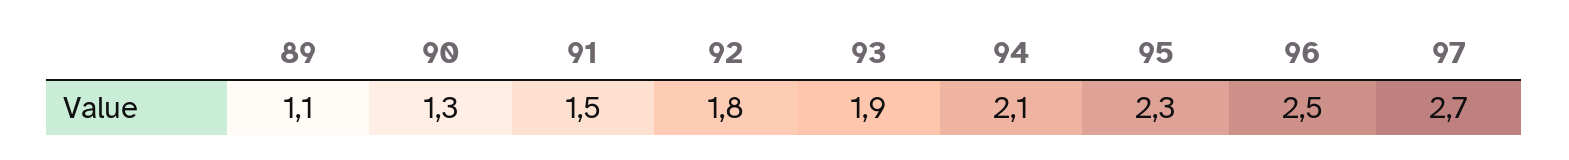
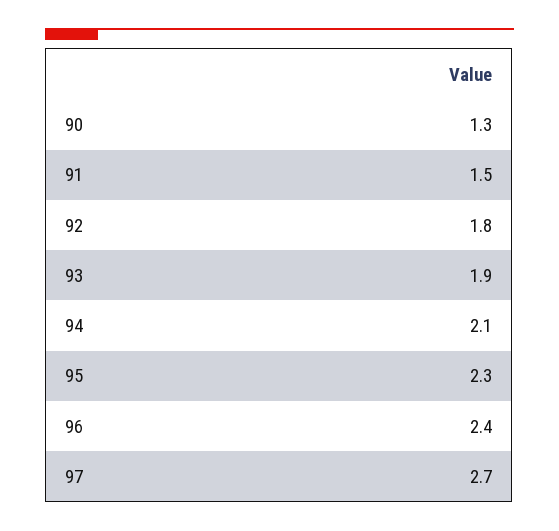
89: 1.1 -> none
96: 2.5 -> 2.4

